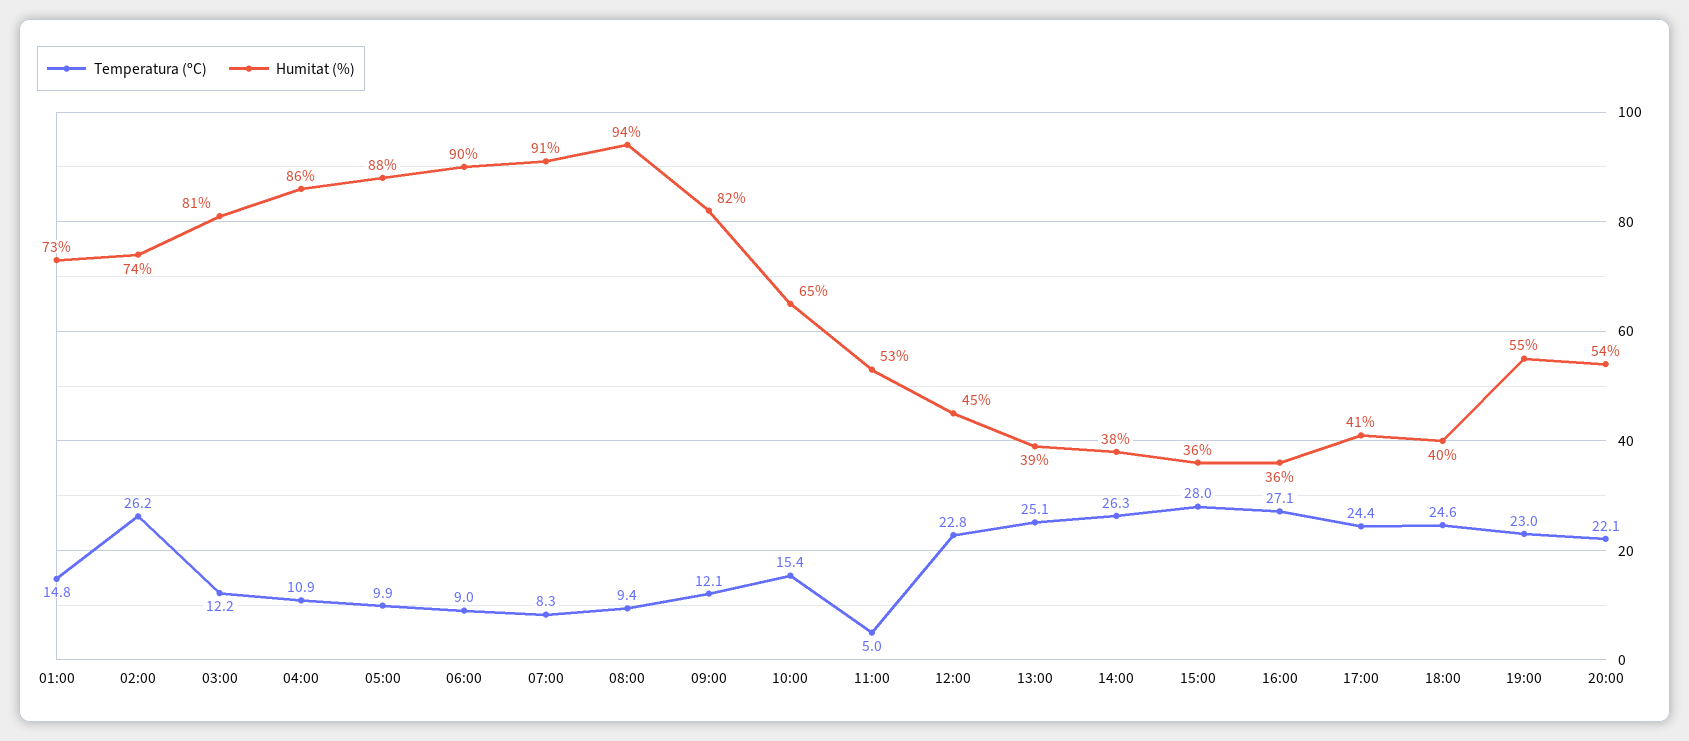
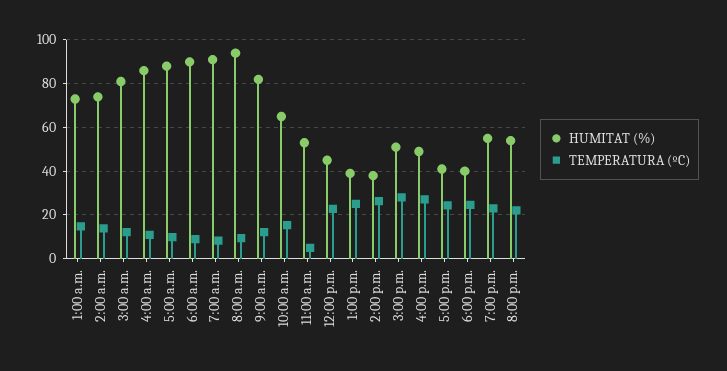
Temperatura (ºC), 02:00: 26.2 -> 15
Humitat (%), 15:00: 36 -> 50
Humitat (%), 16:00: 36 -> 50

